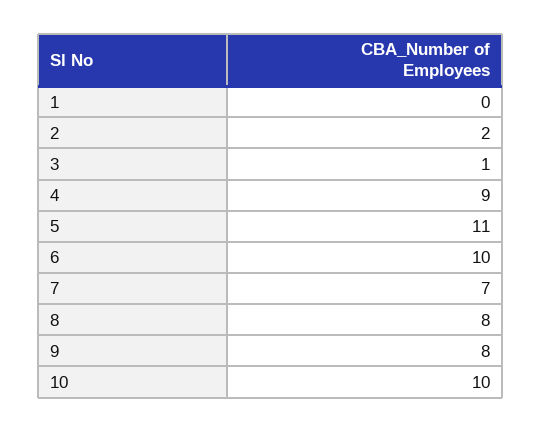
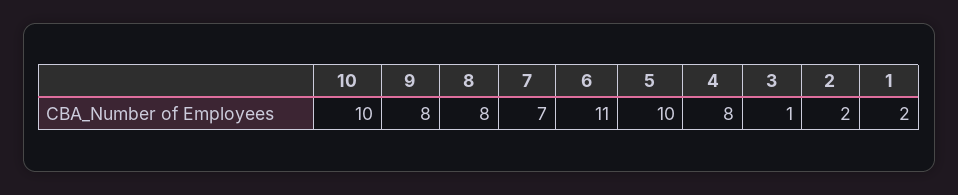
1: 0 -> 2
4: 9 -> 8
5: 11 -> 10
6: 10 -> 11

